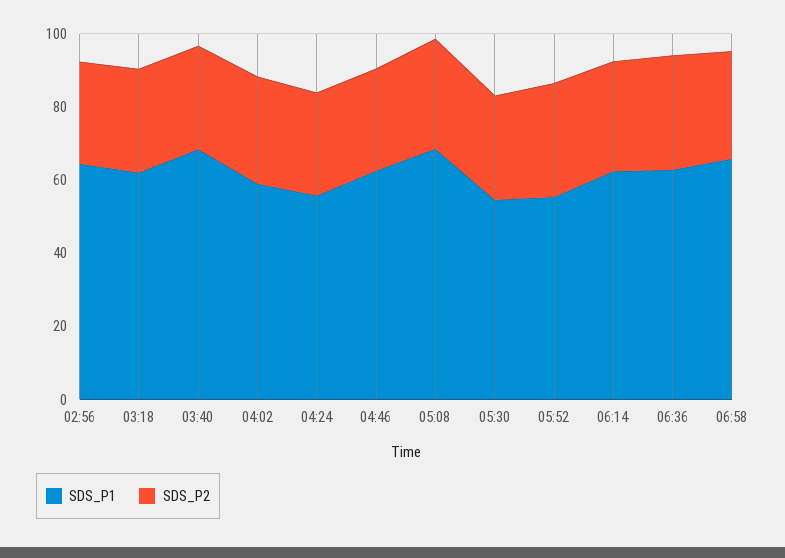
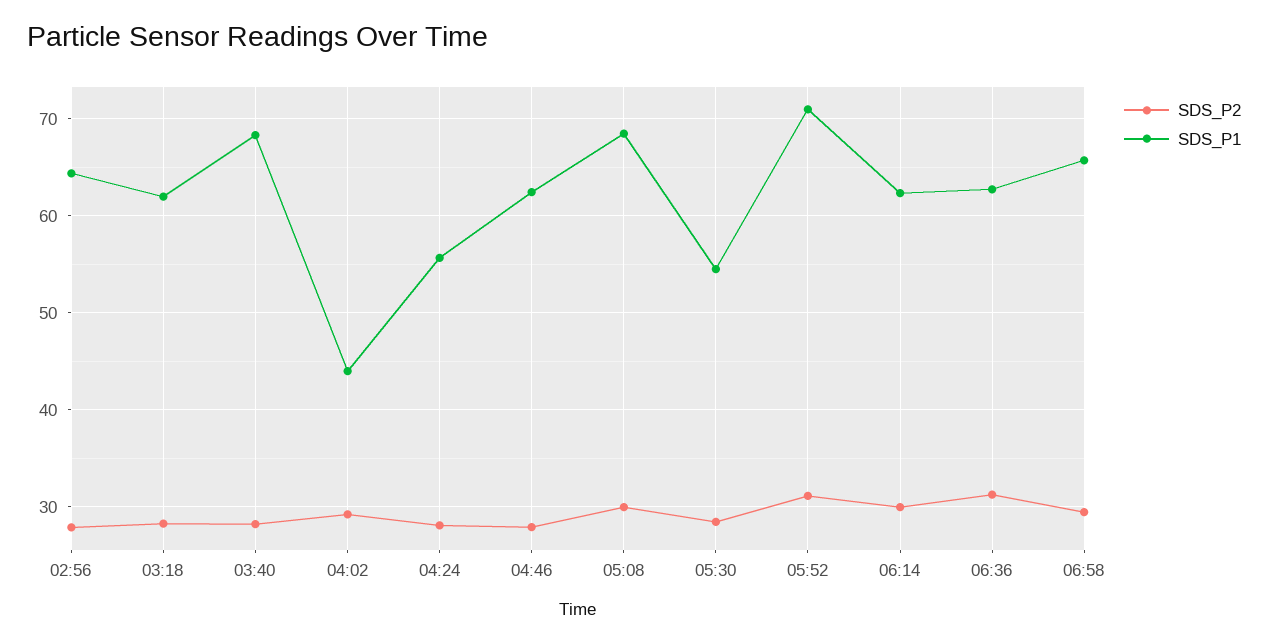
SDS_P1, 04:02: 60 -> 44
SDS_P1, 05:52: 55 -> 71

